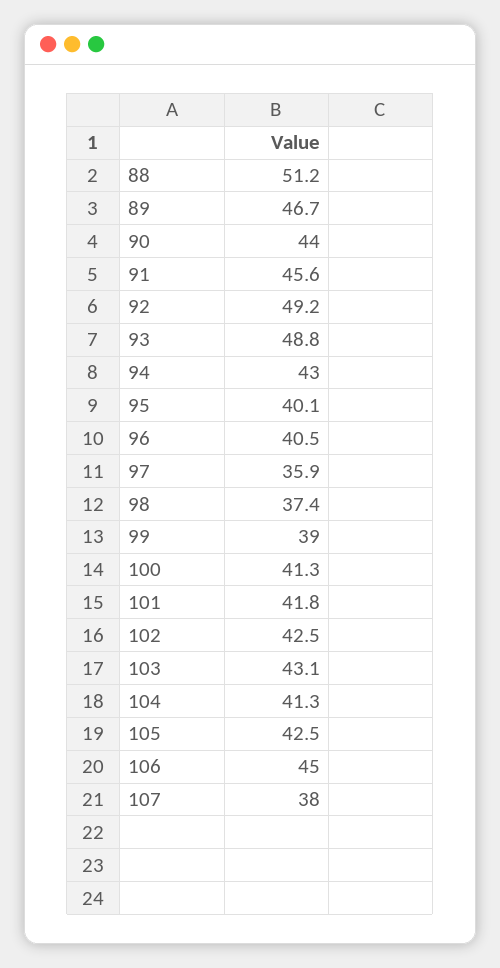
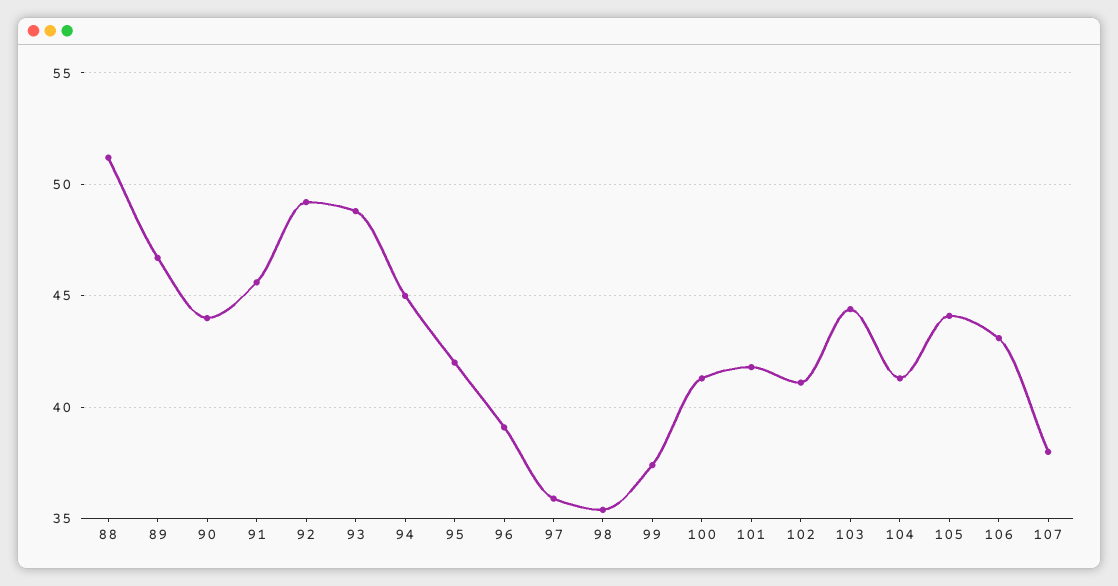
94: 43 -> 45
95: 40.1 -> 42
96: 40.5 -> 39
98: 37.4 -> 35.5
99: 39 -> 37.5
102: 42.5 -> 41
103: 43.1 -> 44.5
105: 42.5 -> 44
106: 45 -> 43

